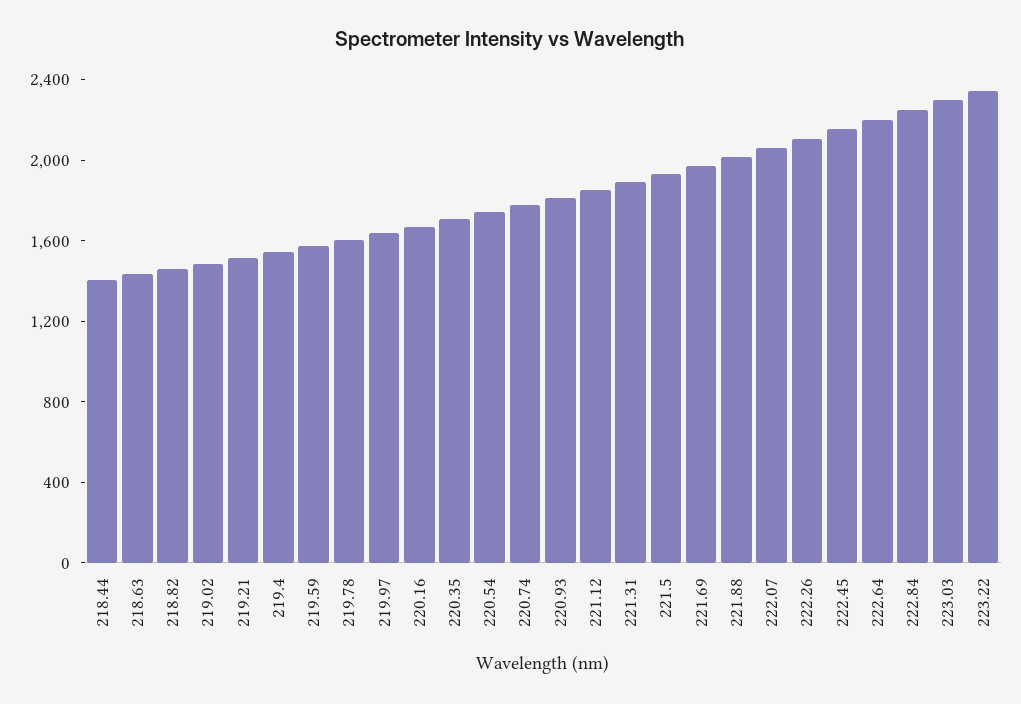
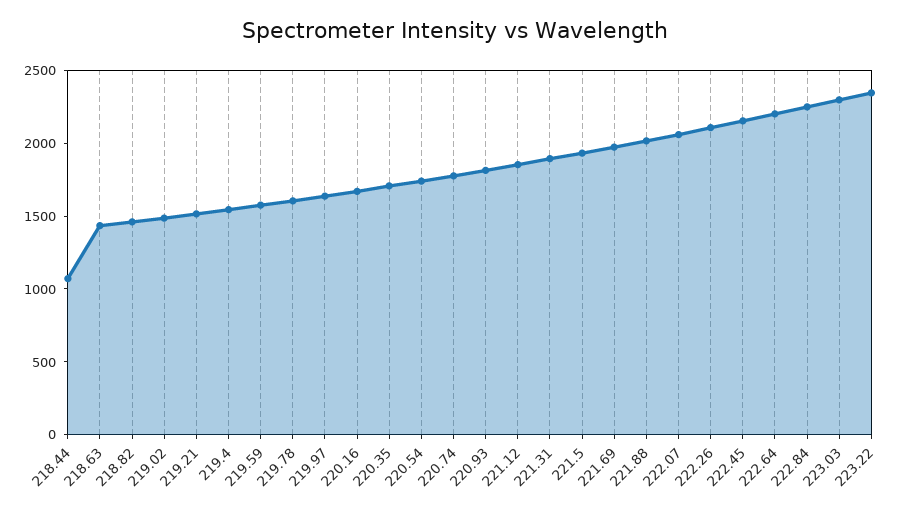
218.44: 1400 -> 1100

